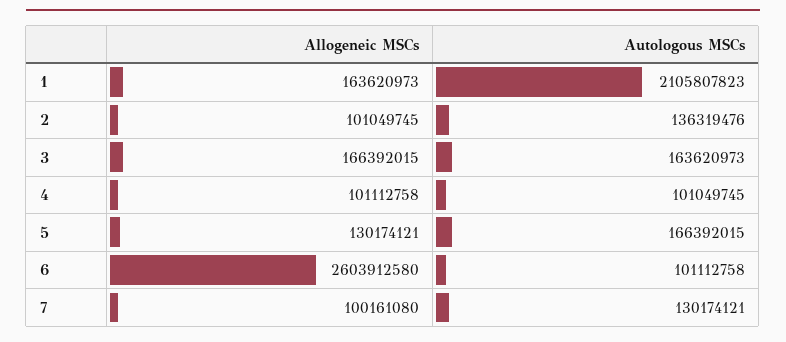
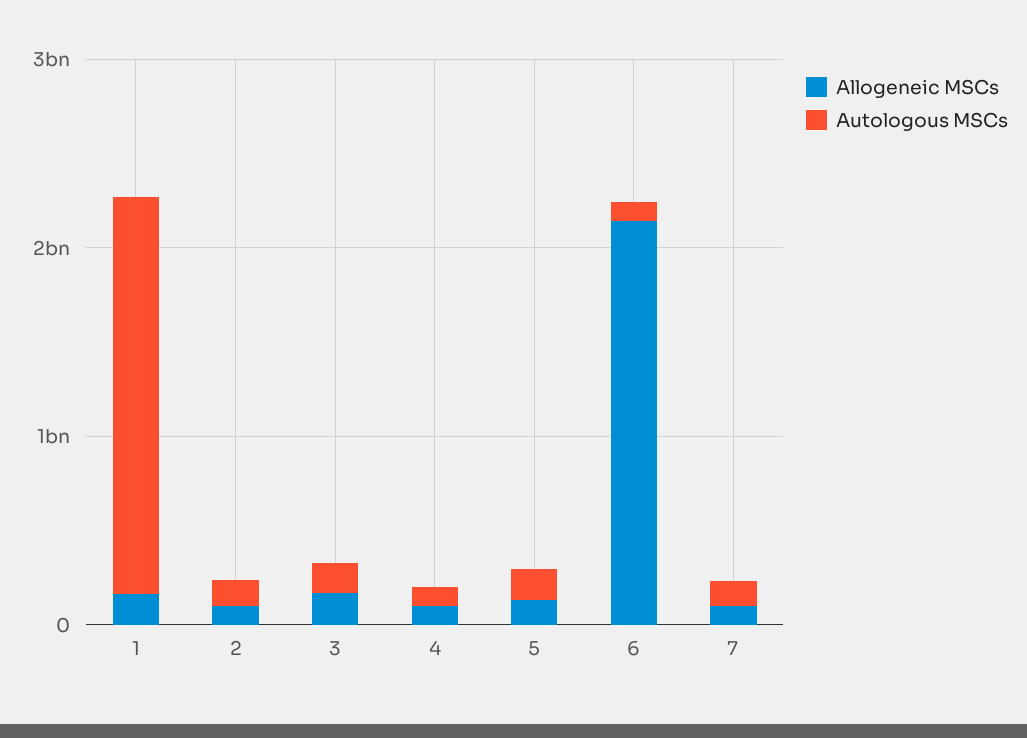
Allogeneic MSCs, 6: 2603912580 -> 2200000000

